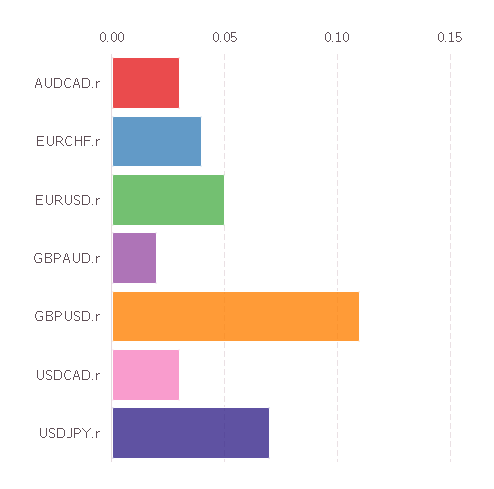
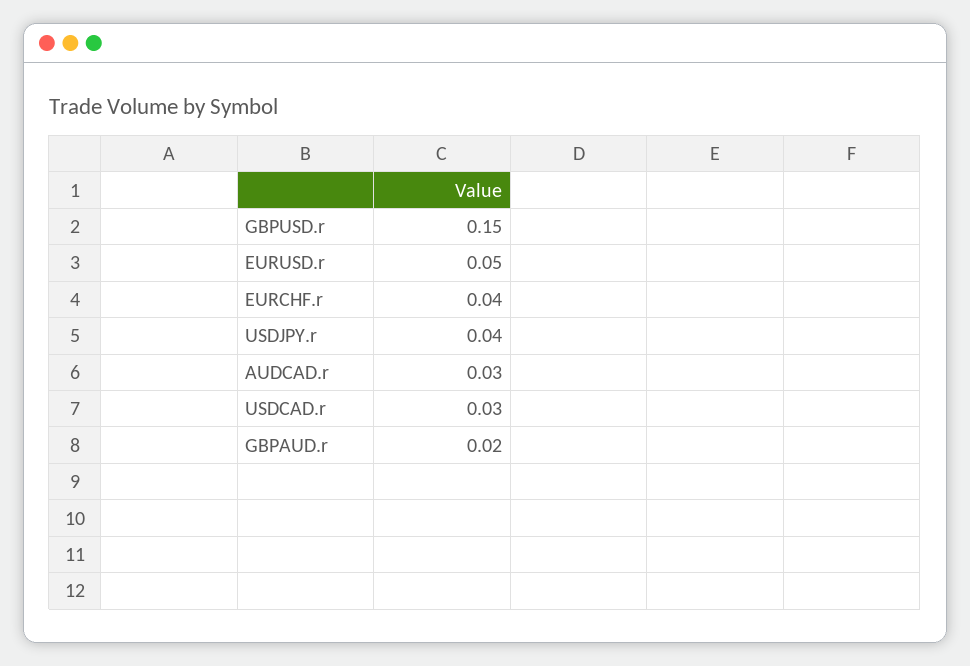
GBPUSD.r: 0.11 -> 0.15
USDJPY.r: 0.07 -> 0.04

